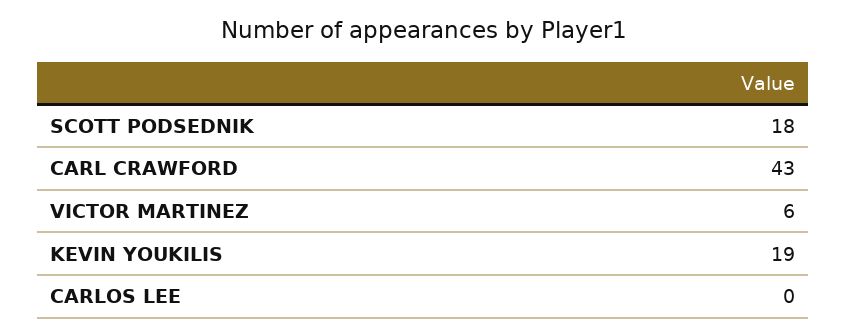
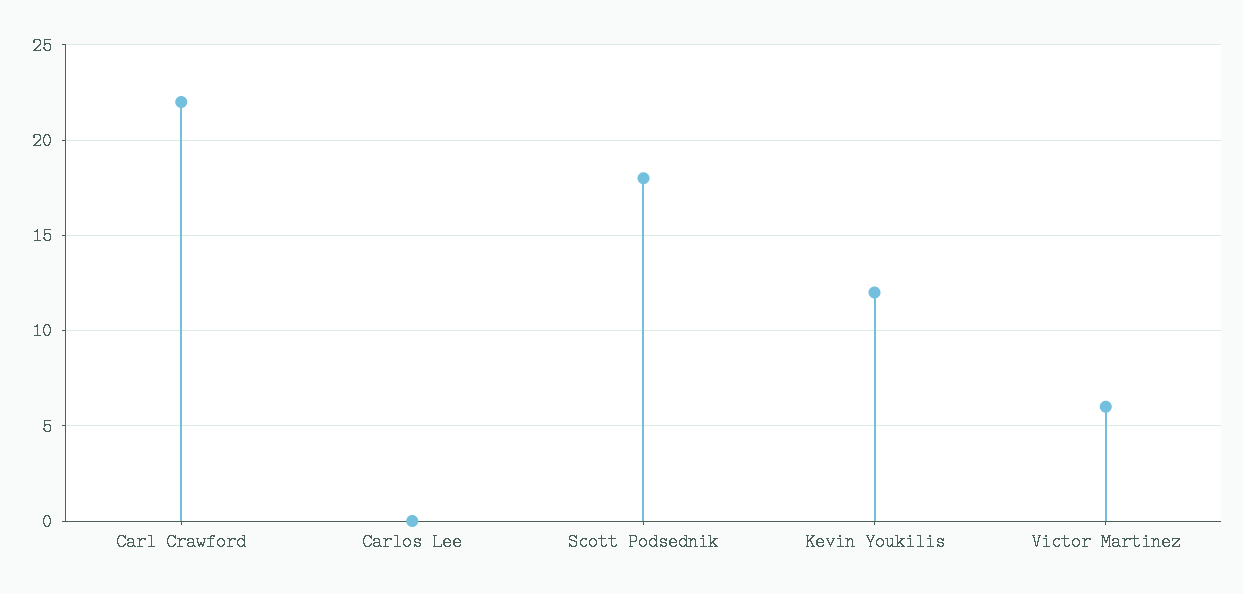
CARL CRAWFORD: 43 -> 22
KEVIN YOUKILIS: 19 -> 12

